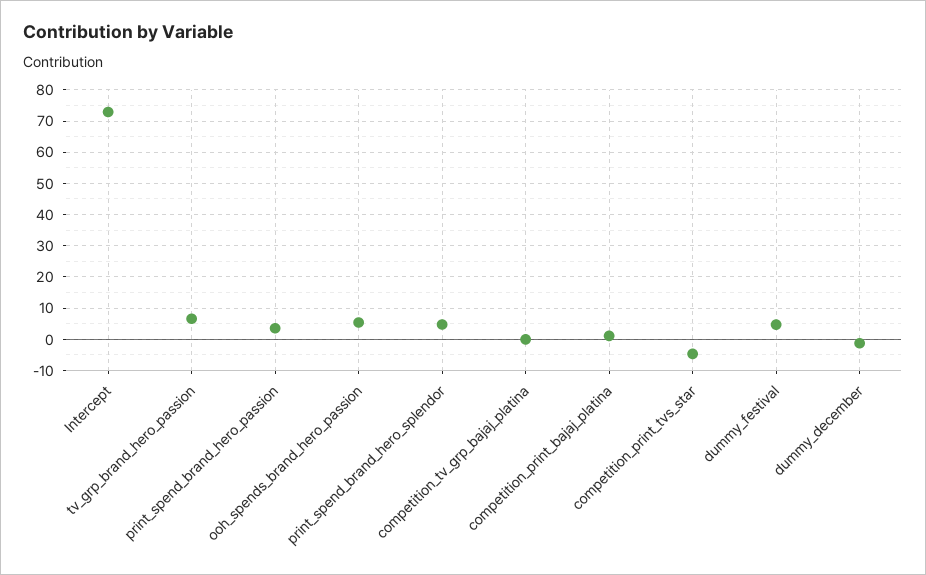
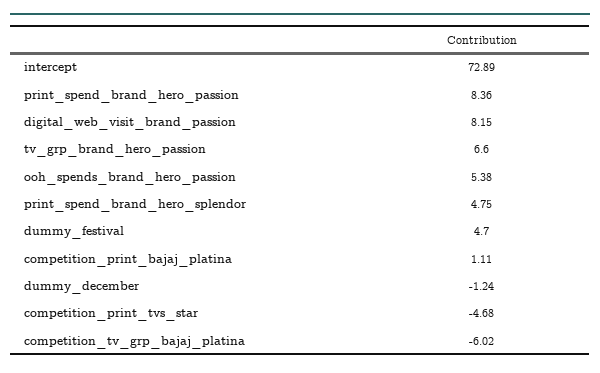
print_spend_brand_hero_passion: 4 -> 8.36
competition_tv_grp_bajaj_platina: 0 -> -6.02
digital_web_visit_brand_passion: none -> 8.15

